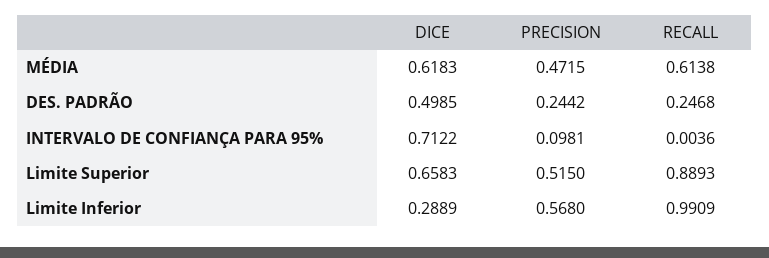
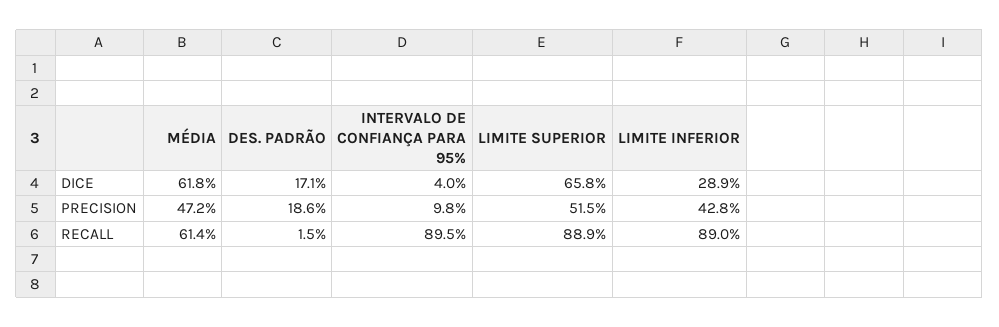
DICE, DES. PADRÃO: 0.4985 -> 0.171
PRECISION, DES. PADRÃO: 0.2442 -> 0.186
RECALL, DES. PADRÃO: 0.2468 -> 0.015
DICE, INTERVALO DE CONFIANÇA PARA 95%: 0.7122 -> 0.04
RECALL, INTERVALO DE CONFIANÇA PARA 95%: 0.0036 -> 0.895
PRECISION, Limite Inferior: 0.568 -> 0.428
RECALL, Limite Inferior: 0.9909 -> 0.89

